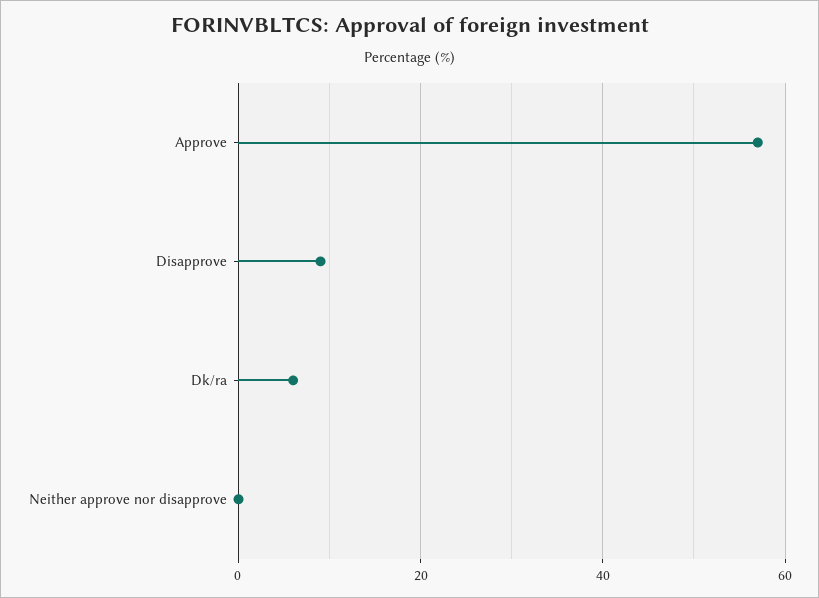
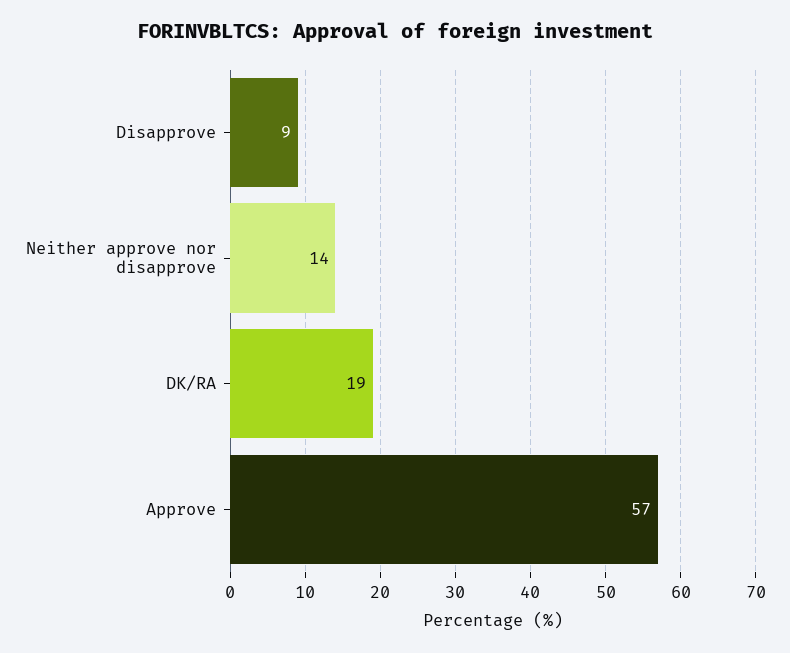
Dk/ra: 5 -> 19
Neither approve nor disapprove: 0 -> 14

